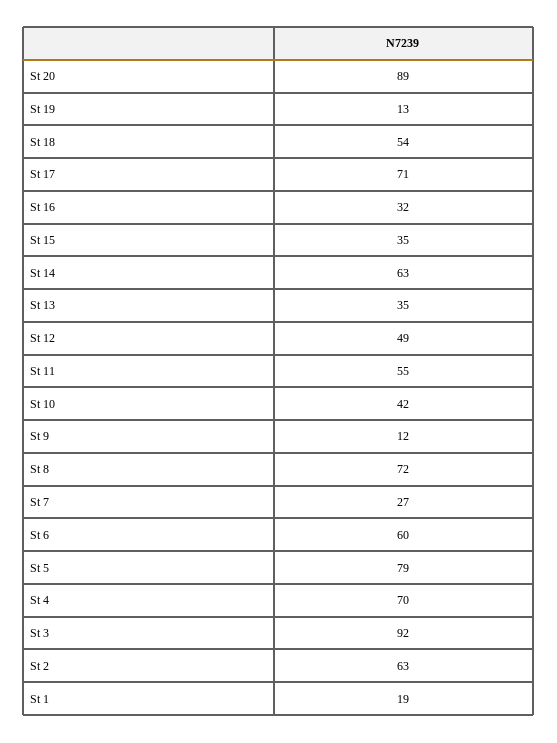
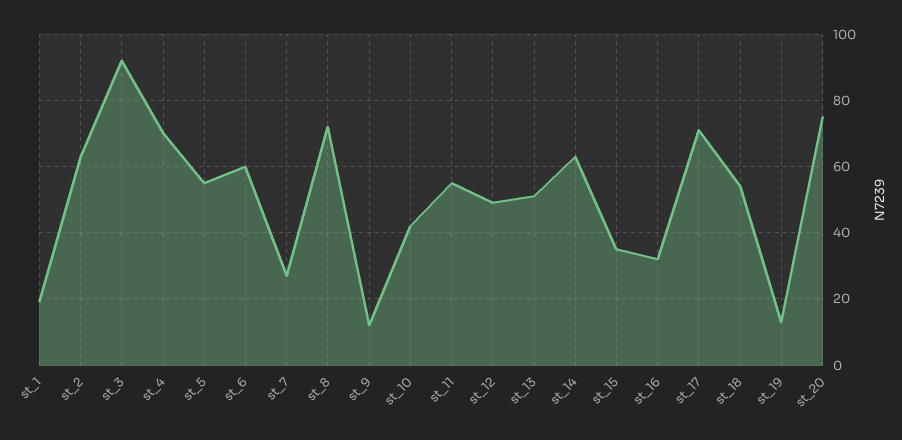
St 20: 89 -> 75
St 13: 35 -> 50
St 5: 79 -> 55

